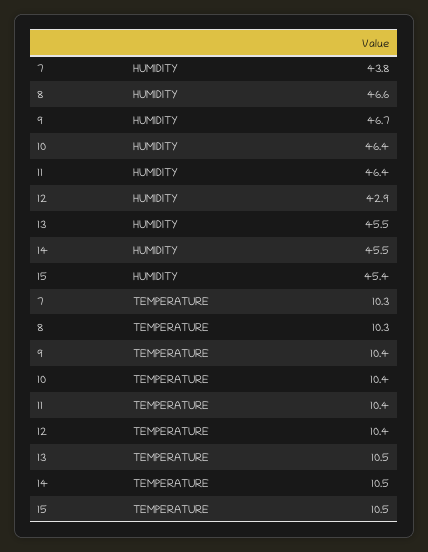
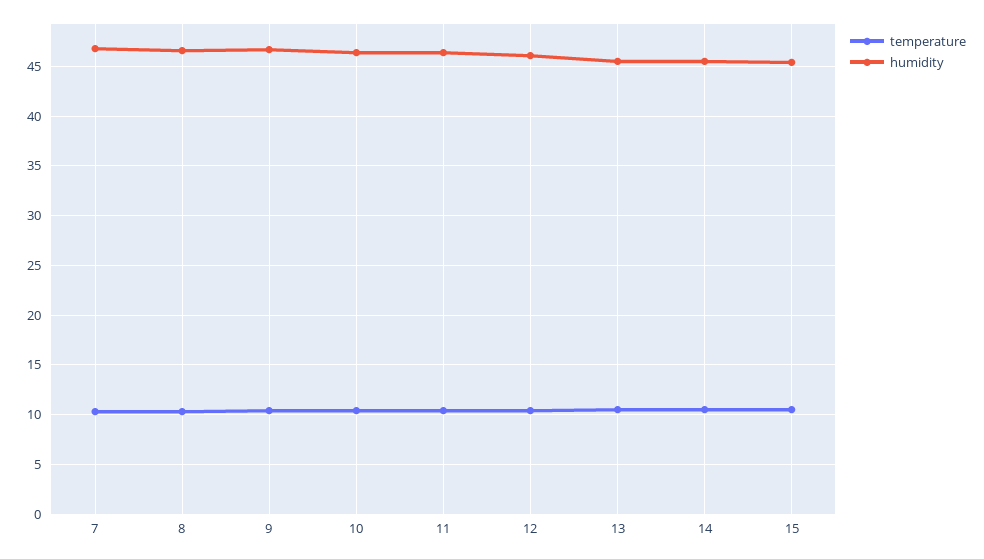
HUMIDITY, 7: 43.8 -> 47
HUMIDITY, 12: 42.9 -> 46

